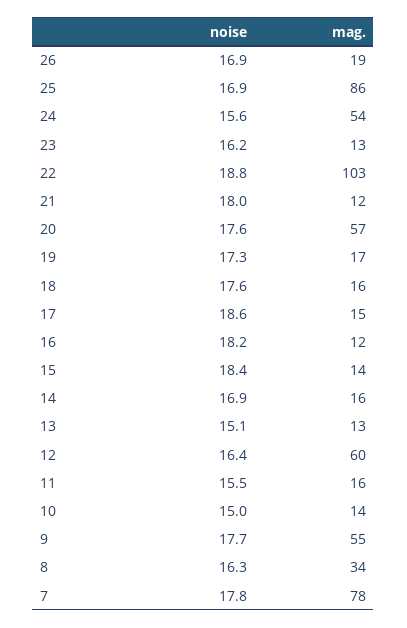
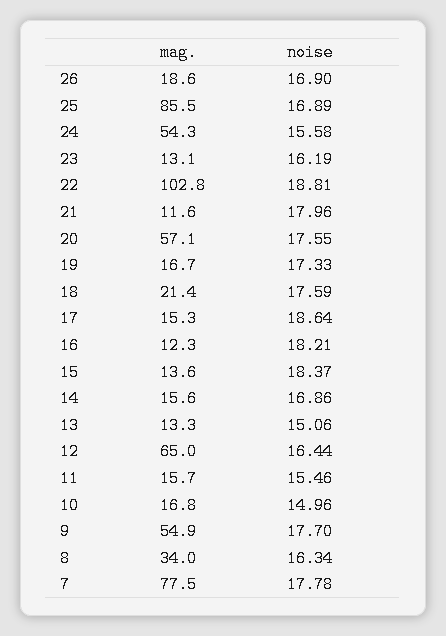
mag., 18: 16 -> 21.4
mag., 12: 60 -> 65
mag., 10: 14 -> 16.8

